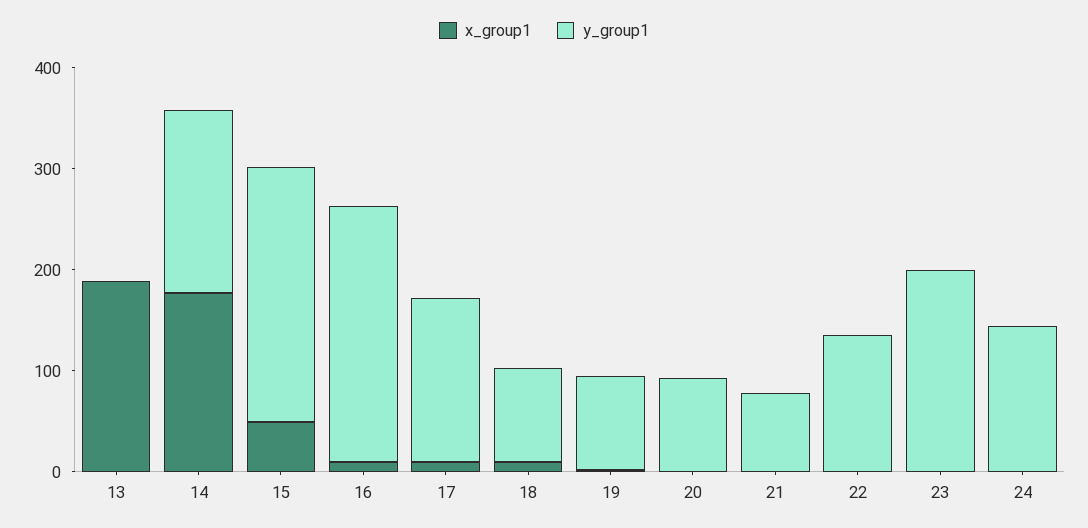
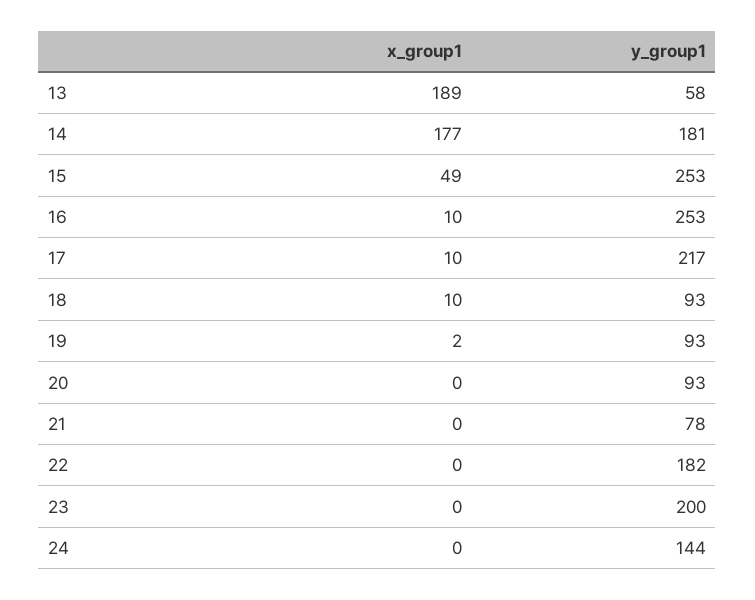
y_group1, 13: 0 -> 58
y_group1, 17: 160 -> 217
y_group1, 22: 140 -> 182

